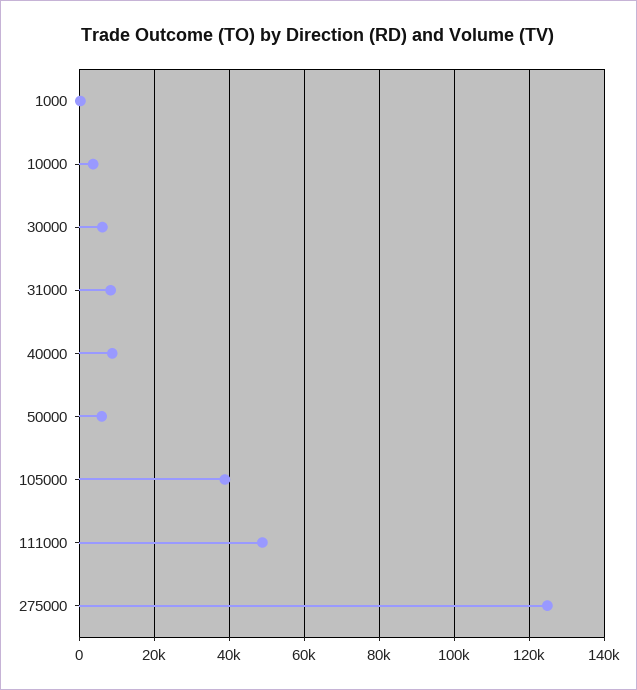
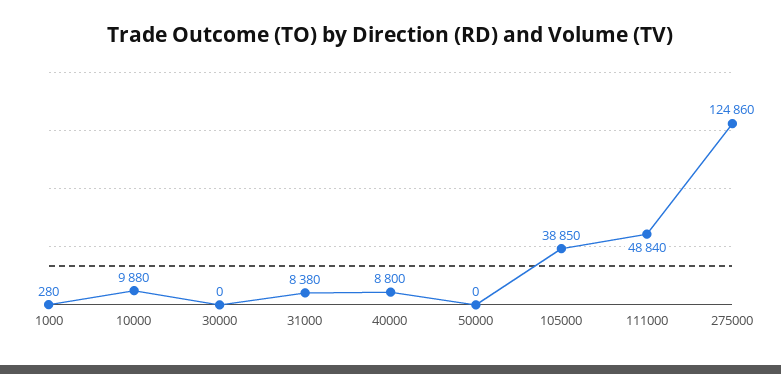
10000: 4000 -> 9880
30000: 6000 -> 0
50000: 6000 -> 0

